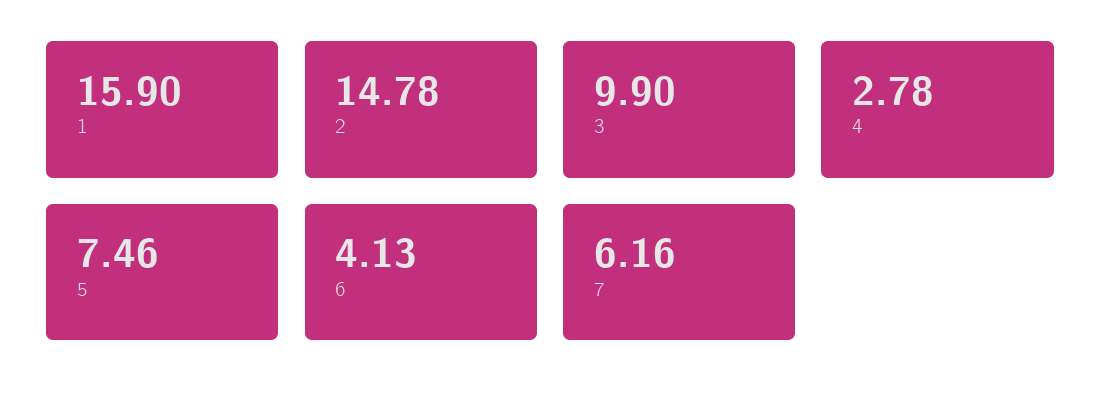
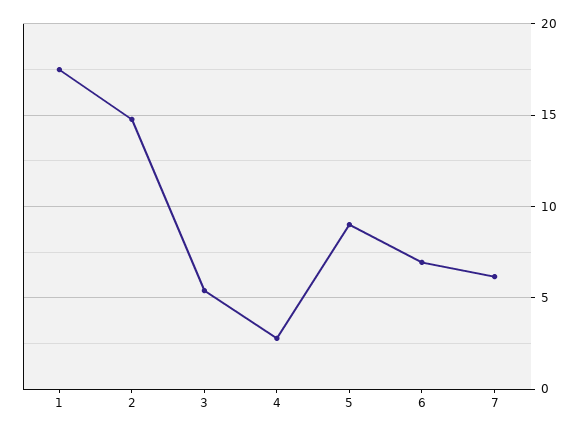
1: 15.9 -> 17.5
3: 9.9 -> 5.5
5: 7.46 -> 9
6: 4.13 -> 7

